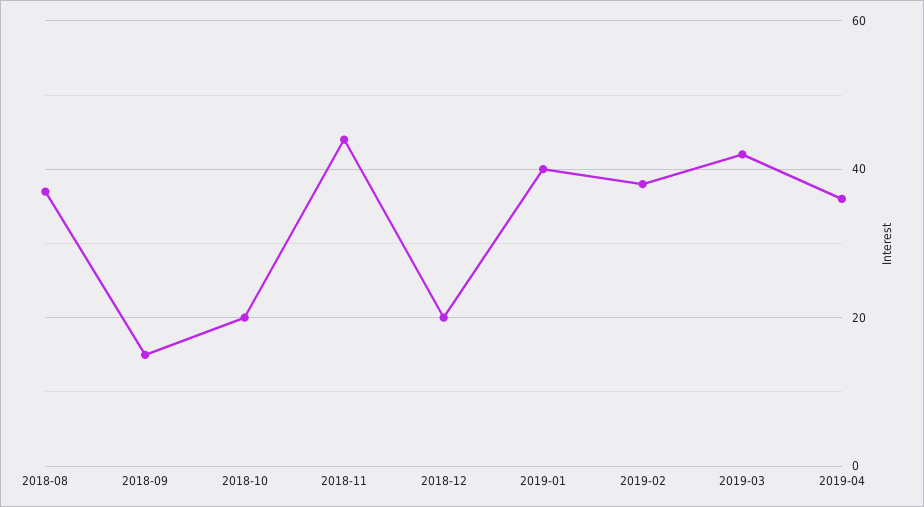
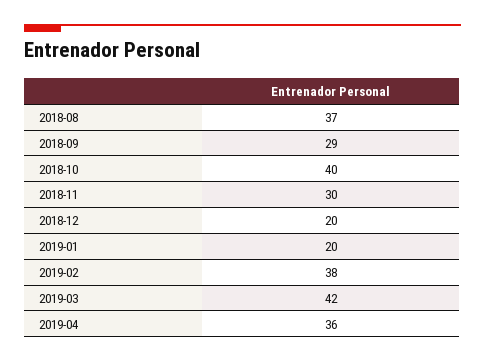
2018-09: 15 -> 29
2018-10: 20 -> 40
2018-11: 45 -> 30
2019-01: 40 -> 20

